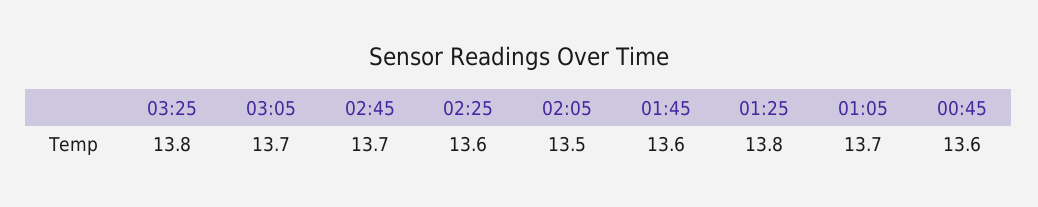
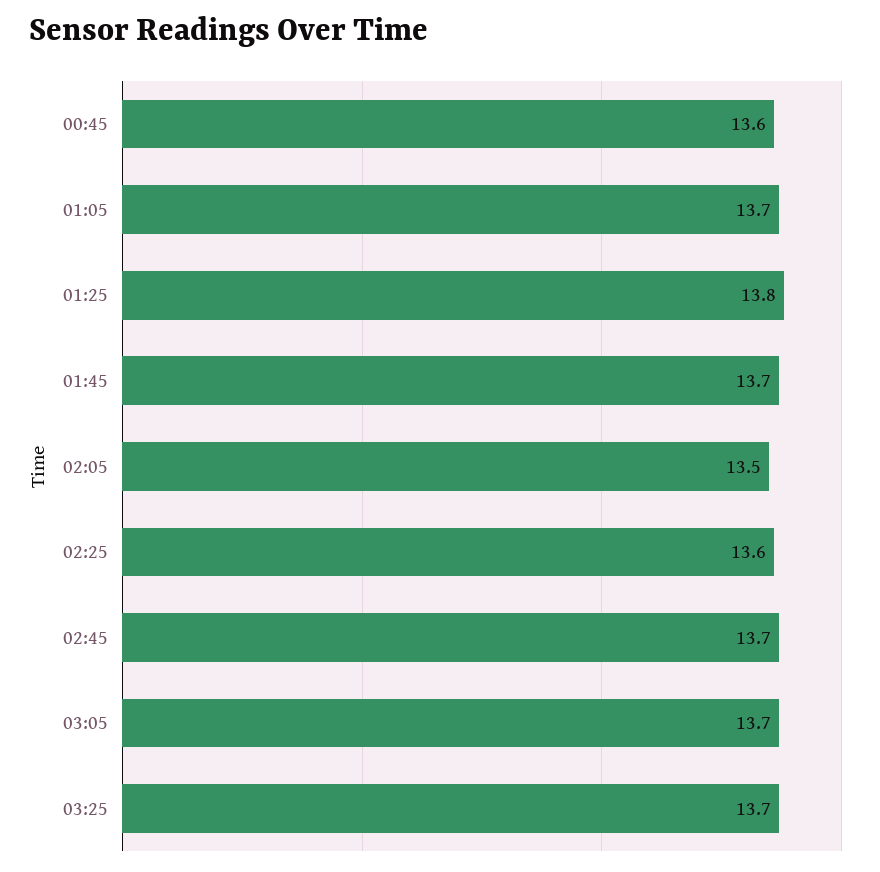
03:25: 13.8 -> 13.7
01:45: 13.6 -> 13.7

